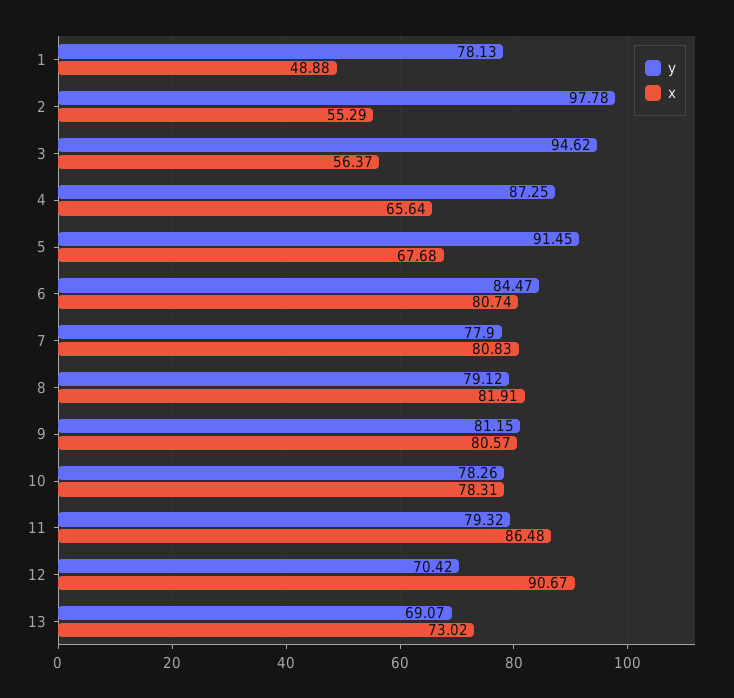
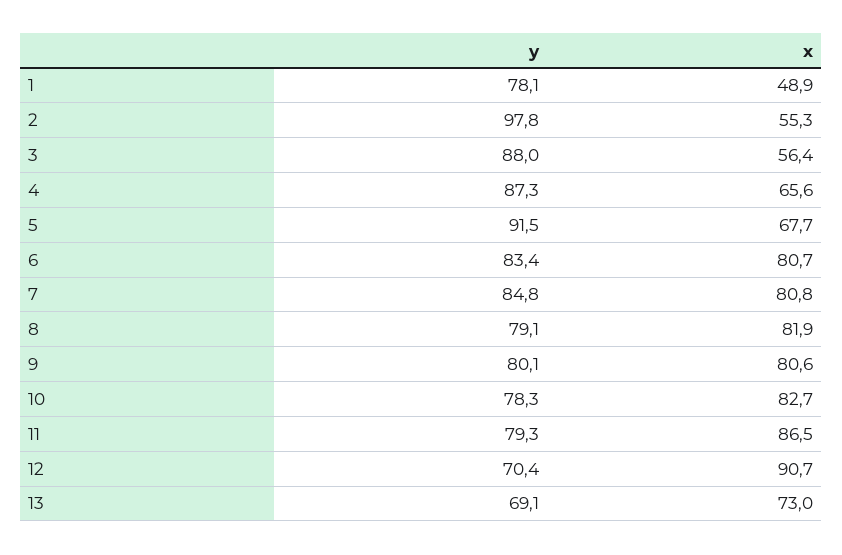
y, 3: 94.62 -> 88
y, 6: 84.47 -> 83.4
y, 7: 77.9 -> 84.8
y, 9: 81.15 -> 80.1
x, 10: 78.31 -> 82.7

